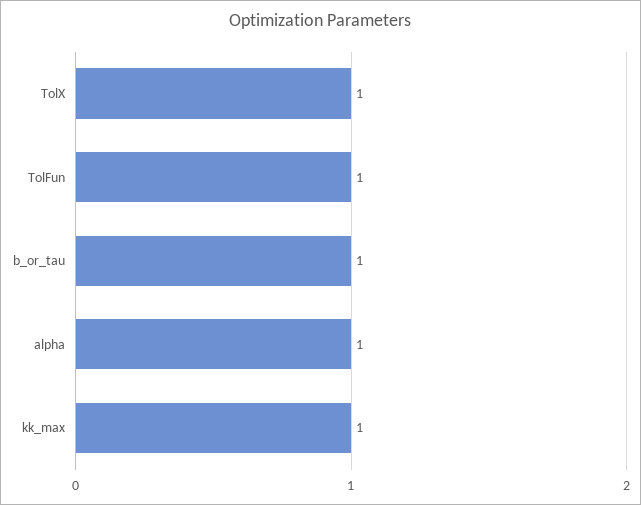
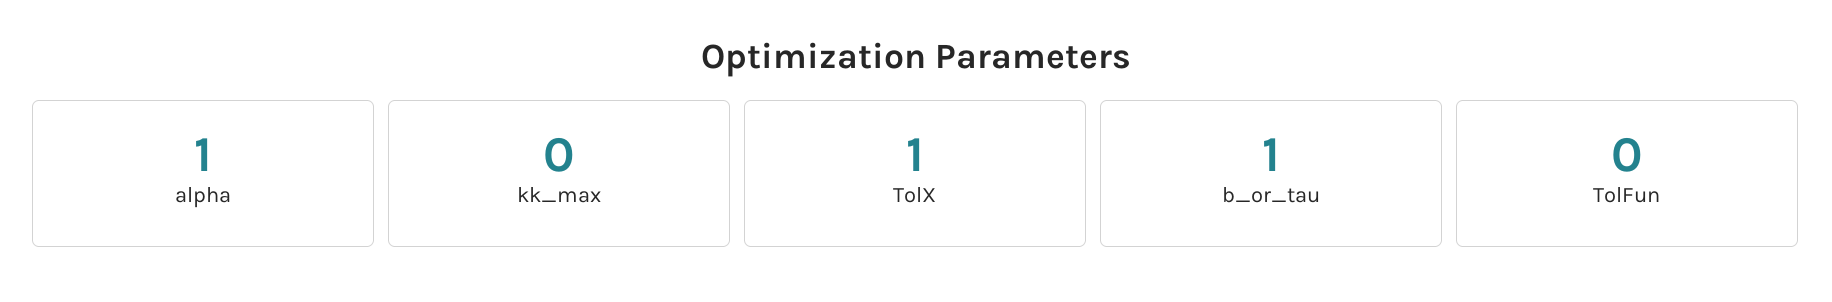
TolFun: 1 -> 0
kk_max: 1 -> 0

